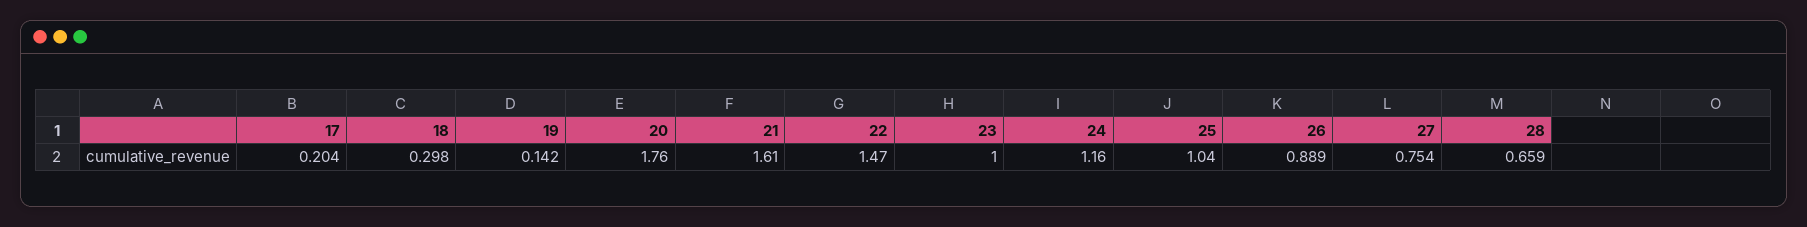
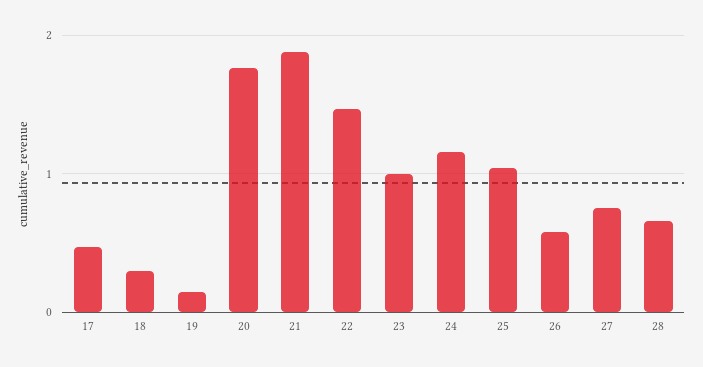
17: 0.204 -> 0.5
21: 1.61 -> 1.9
26: 0.889 -> 0.6

